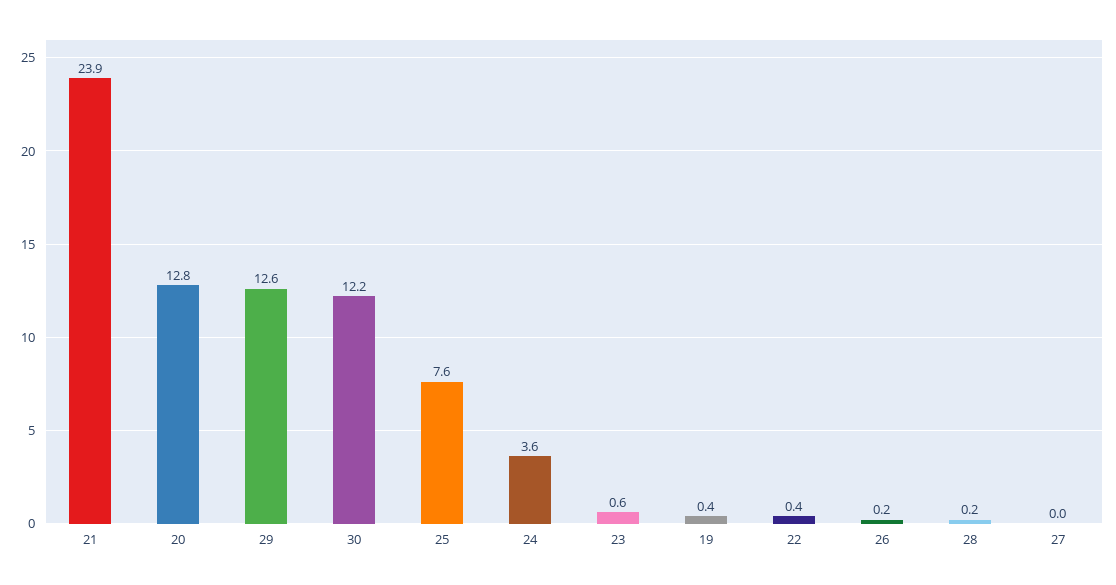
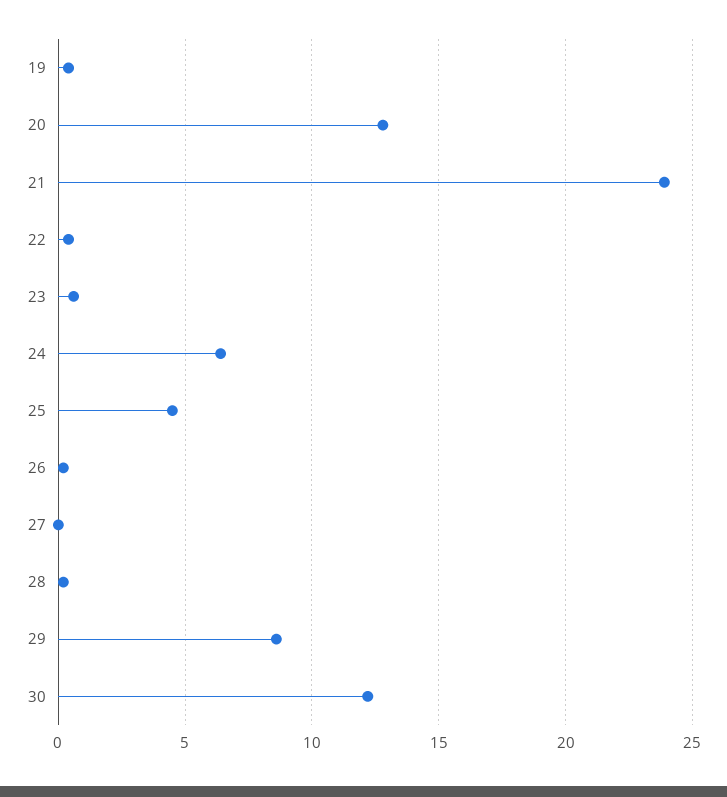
29: 12.6 -> 8.5
25: 7.6 -> 4.5
24: 3.6 -> 6.5

